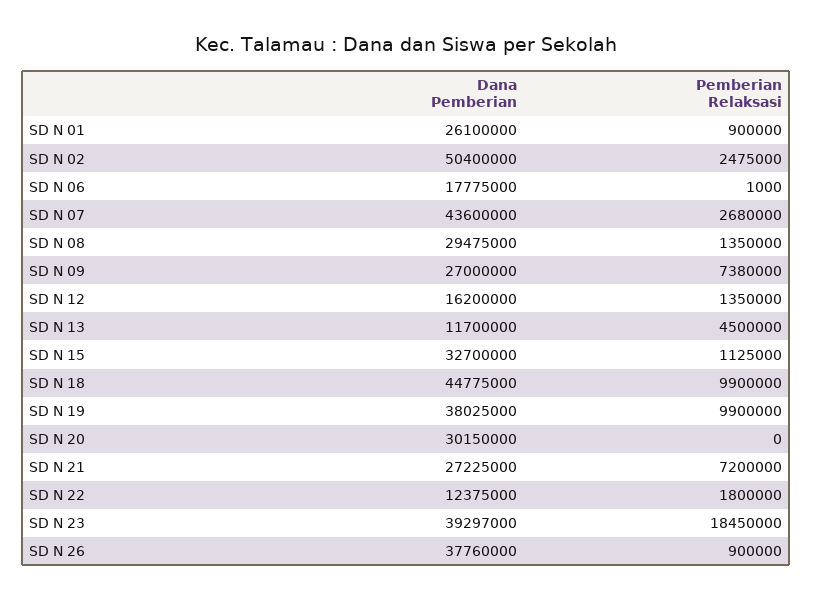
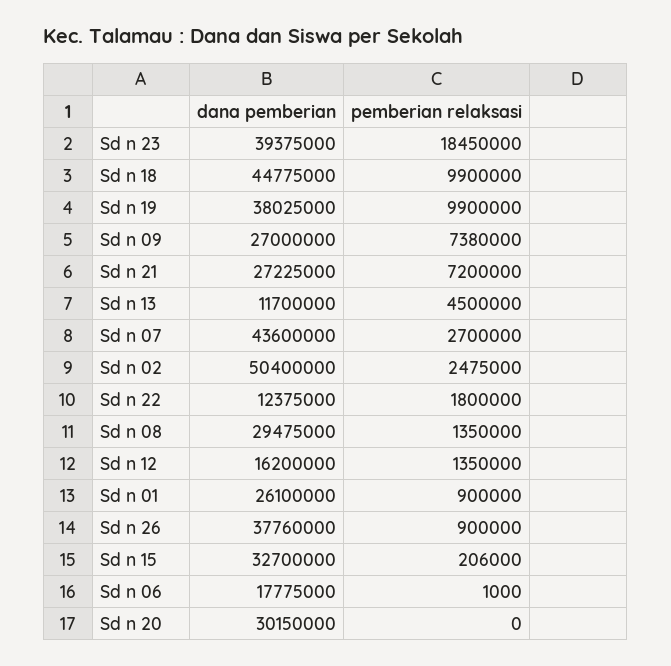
Pemberian Relaksasi, SD N 07: 2680000 -> 2700000
Pemberian Relaksasi, SD N 15: 1125000 -> 206000
Dana Pemberian, SD N 23: 39297000 -> 39375000

